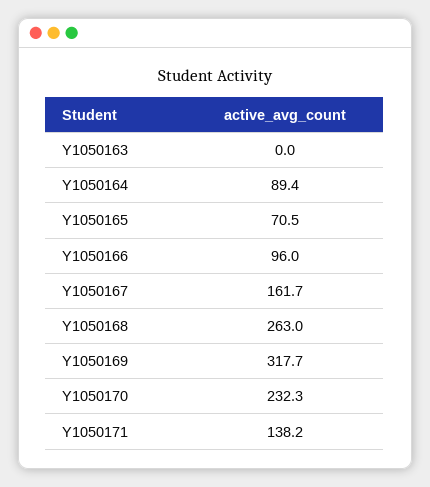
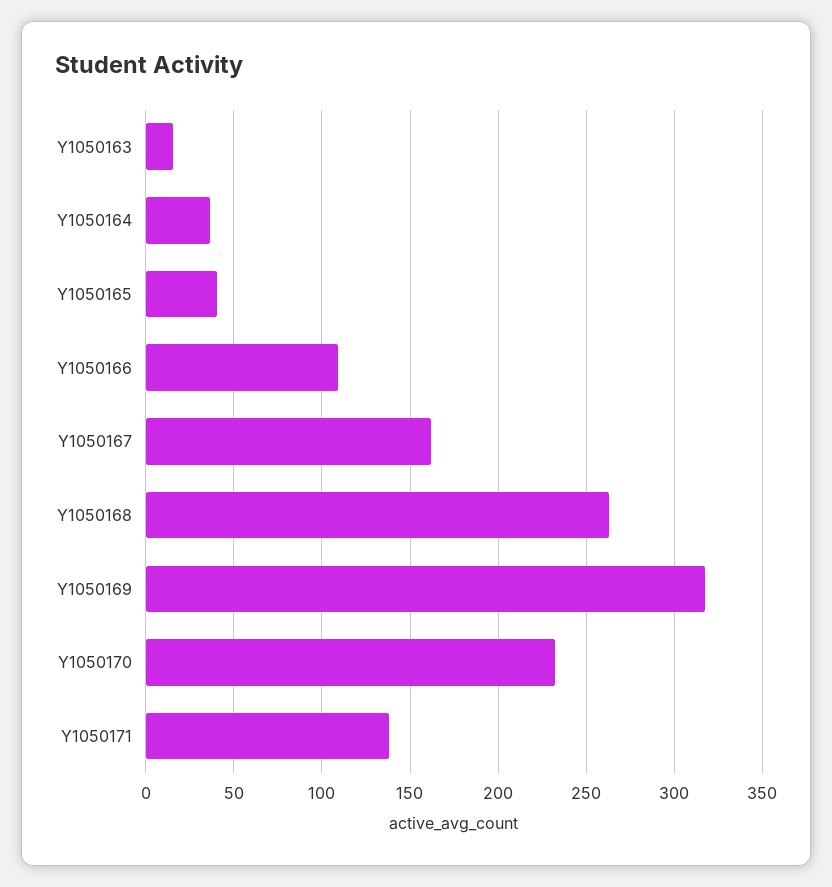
Y1050163: 0 -> 15
Y1050164: 89.4 -> 35
Y1050165: 70.5 -> 40
Y1050166: 96 -> 110

